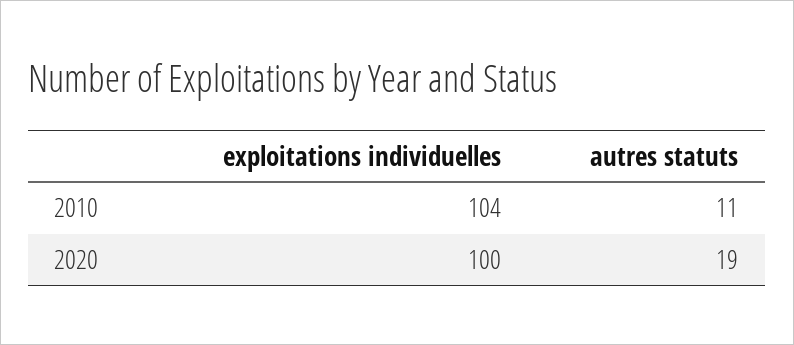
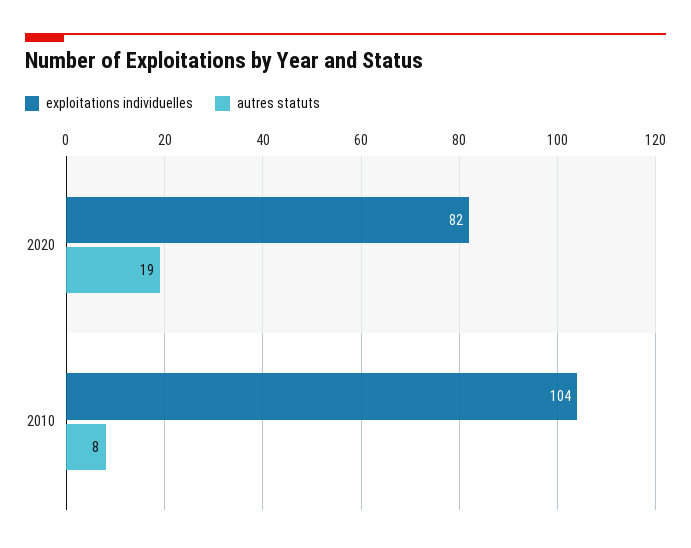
autres statuts, 2010: 11 -> 8
exploitations individuelles, 2020: 100 -> 82

